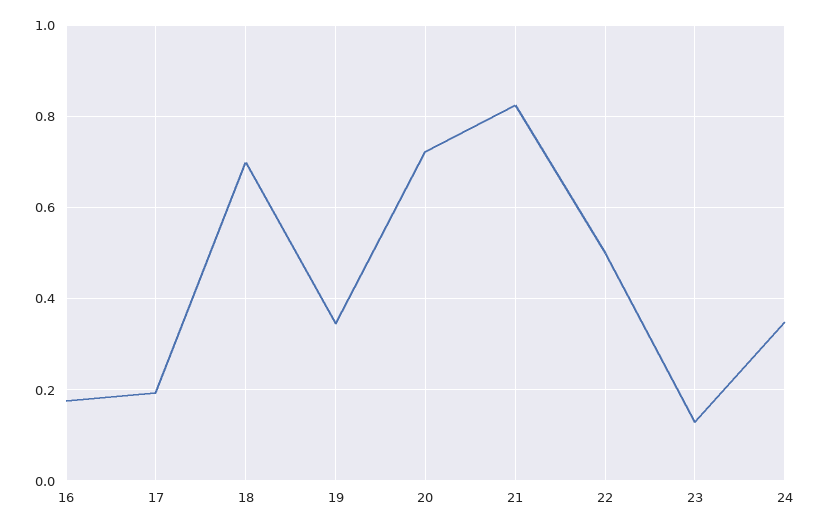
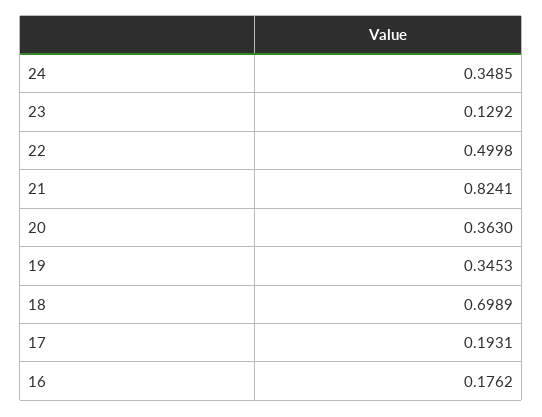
20: 0.72 -> 0.363

